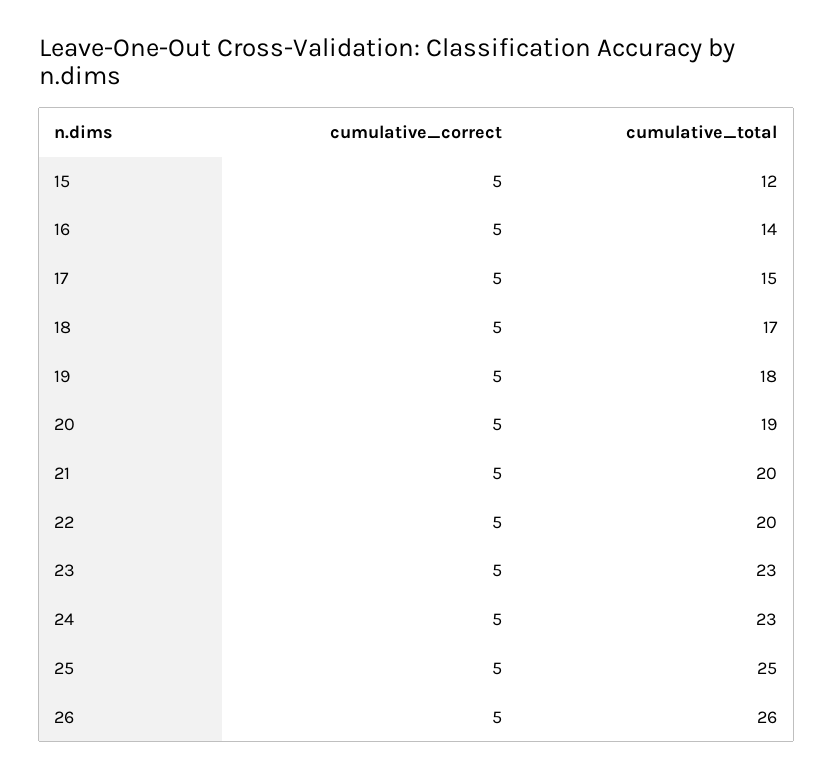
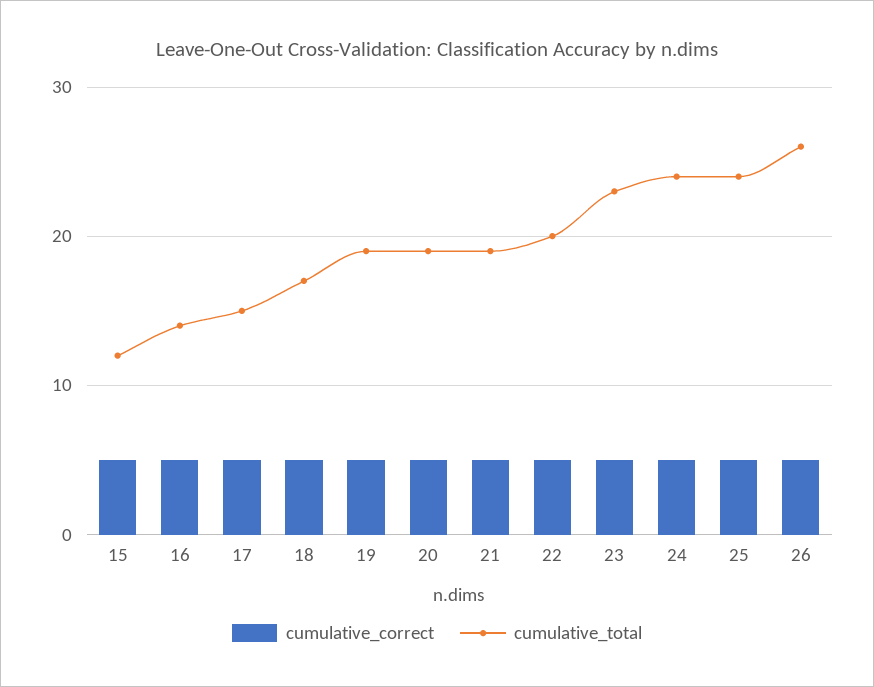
cumulative_total, 19: 18 -> 19
cumulative_total, 21: 20 -> 19
cumulative_total, 24: 23 -> 24
cumulative_total, 25: 25 -> 24

